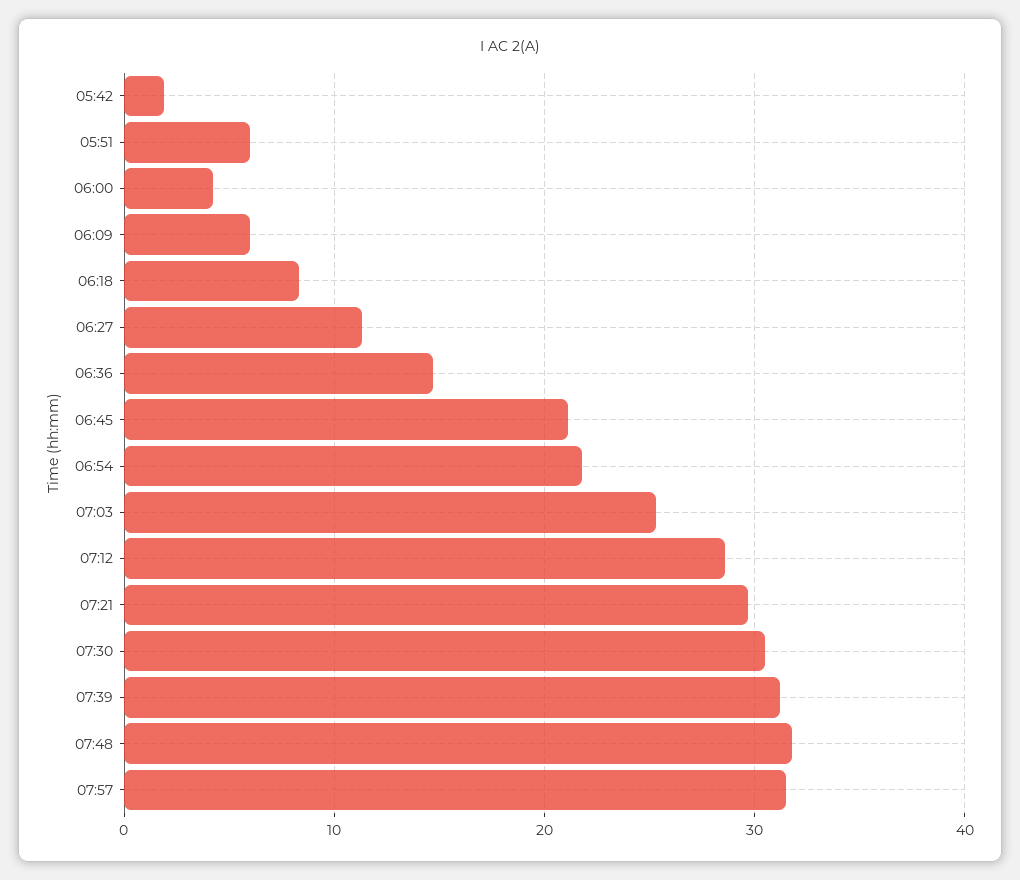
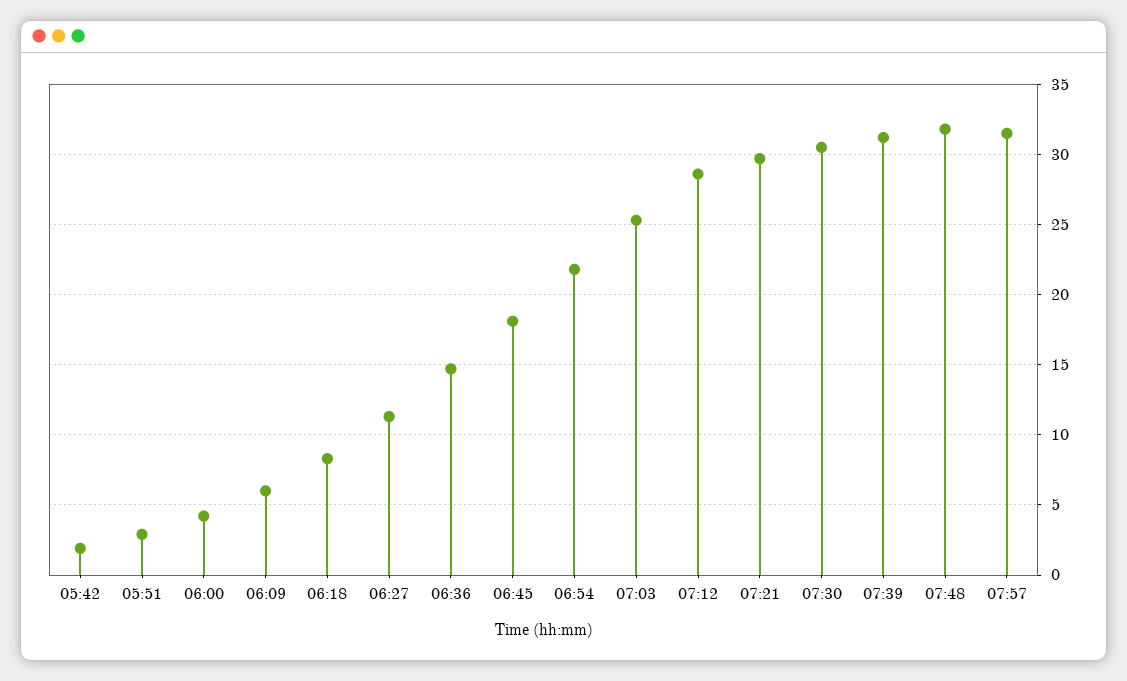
05:51: 6 -> 3
06:45: 21 -> 18

